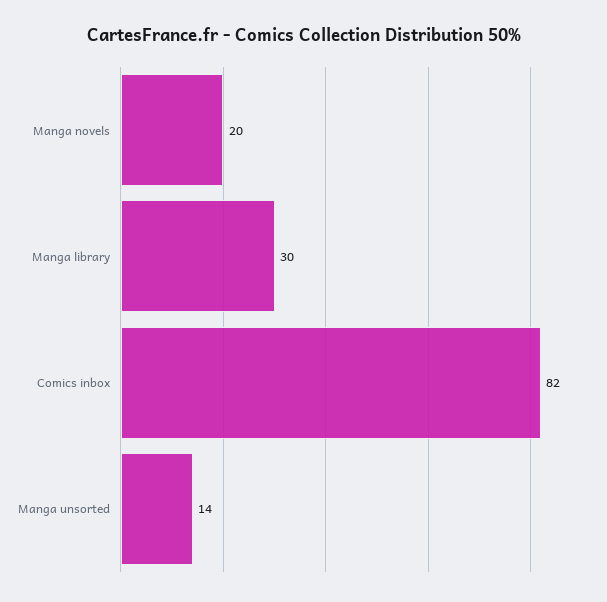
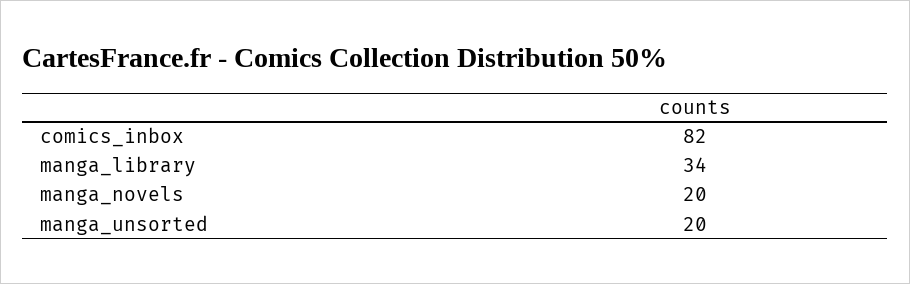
Manga library: 30 -> 34
Manga unsorted: 14 -> 20

